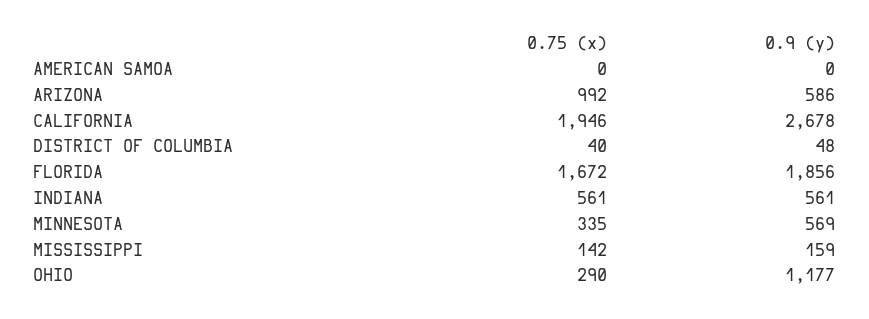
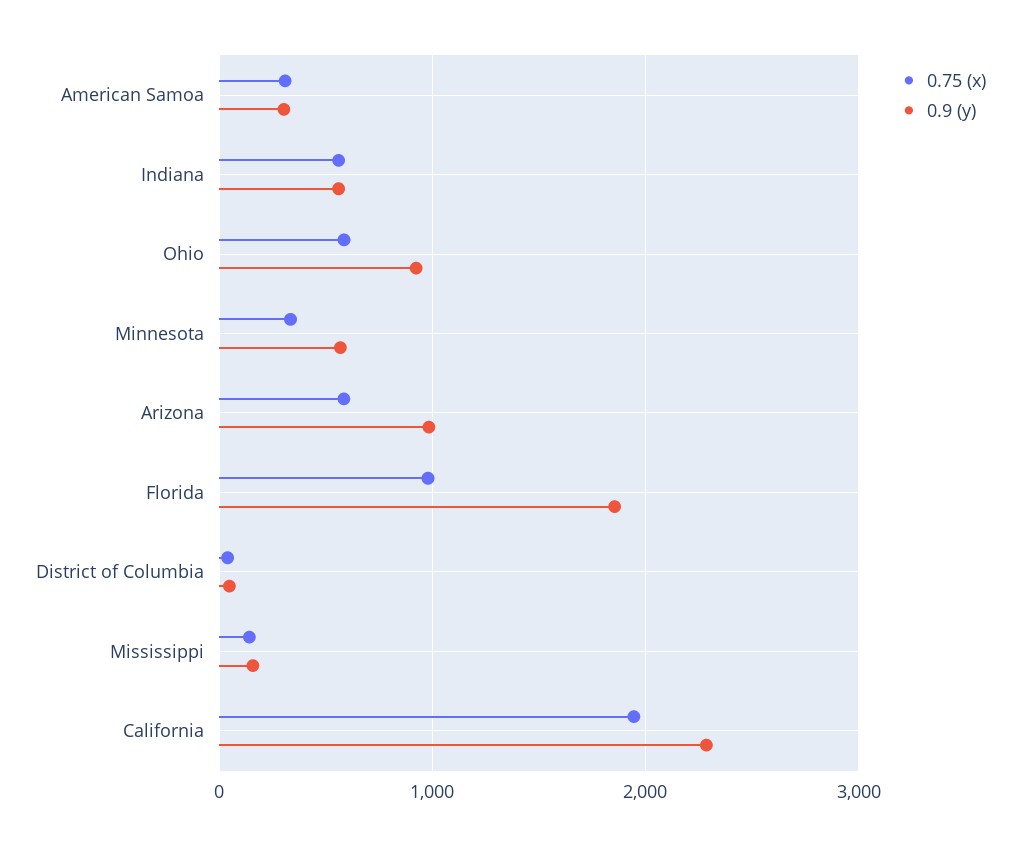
0.75 (x), AMERICAN SAMOA: 0 -> 300
0.9 (y), AMERICAN SAMOA: 0 -> 300
0.75 (x), ARIZONA: 992 -> 600
0.9 (y), ARIZONA: 586 -> 1000
0.9 (y), CALIFORNIA: 2678 -> 2300
0.75 (x), FLORIDA: 1672 -> 1000
0.75 (x), OHIO: 290 -> 600
0.9 (y), OHIO: 1177 -> 900

